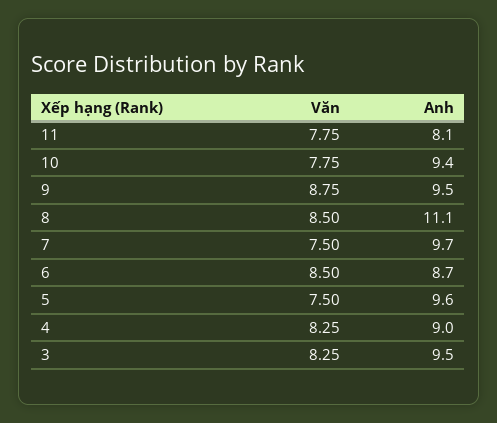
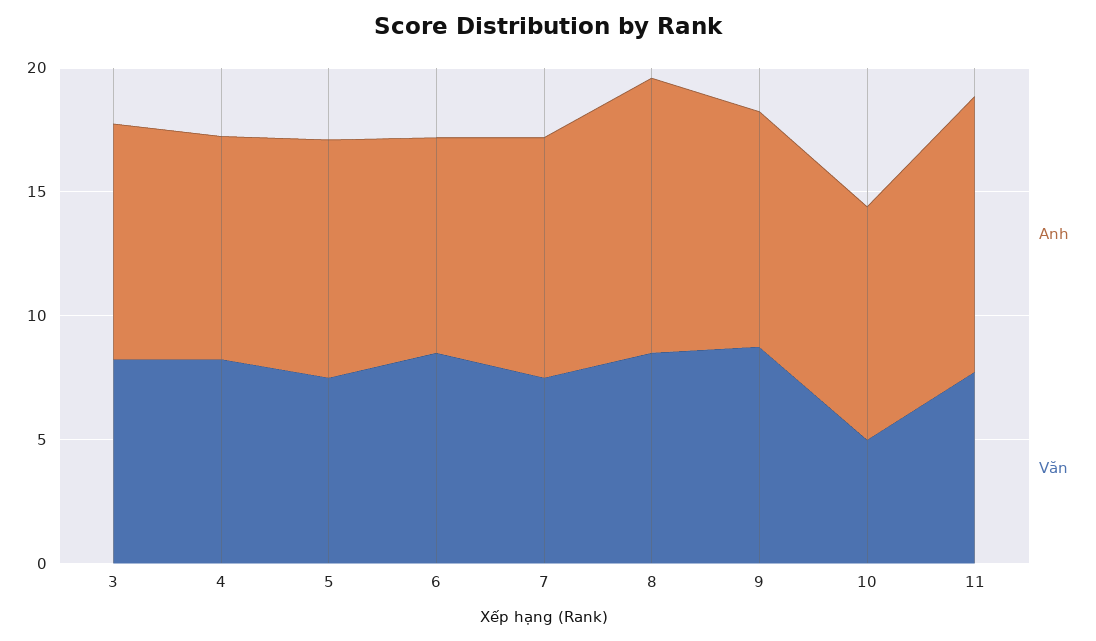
Anh, 11: 8.1 -> 11
Văn, 10: 7.75 -> 5

